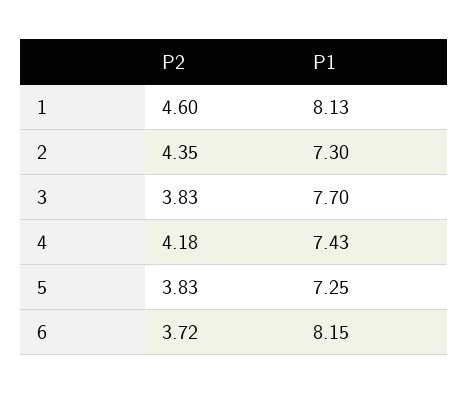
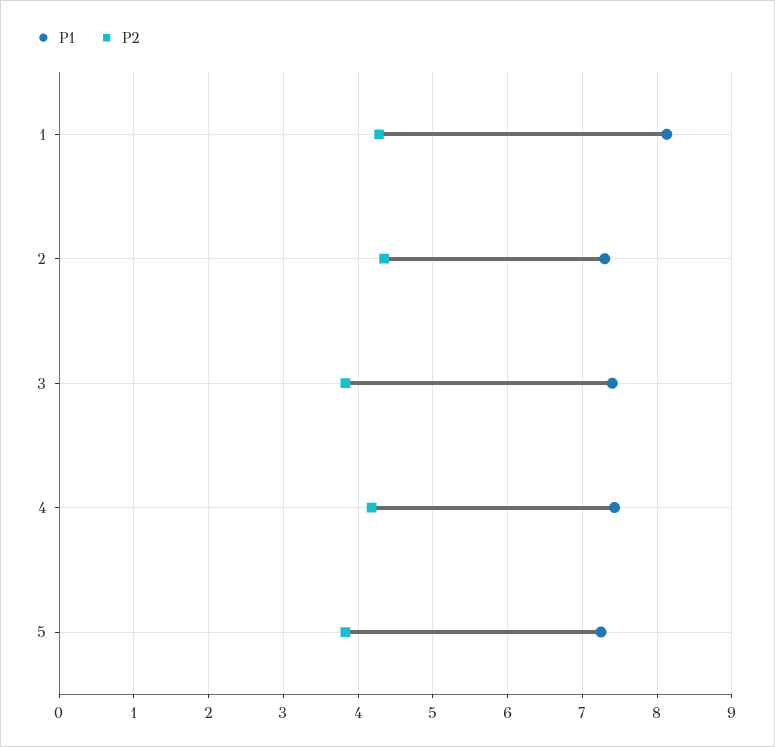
P2, 1: 4.6 -> 4.3
P1, 3: 7.7 -> 7.4
P2, 6: 3.72 -> none
P1, 6: 8.15 -> none

